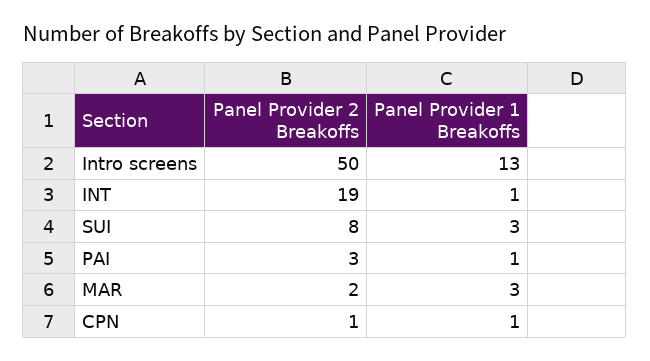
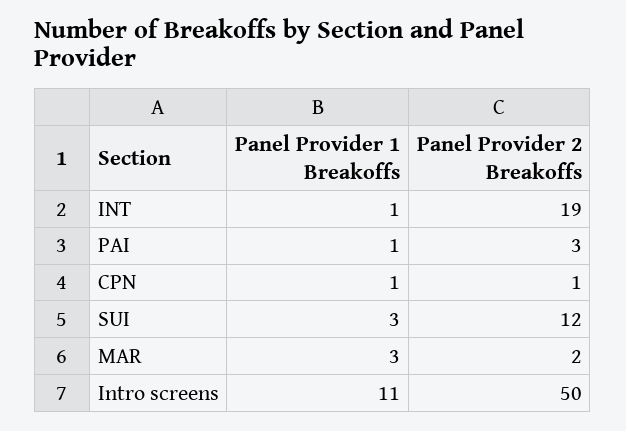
Panel Provider 1 Breakoffs, Intro screens: 13 -> 11
Panel Provider 2 Breakoffs, SUI: 8 -> 12

